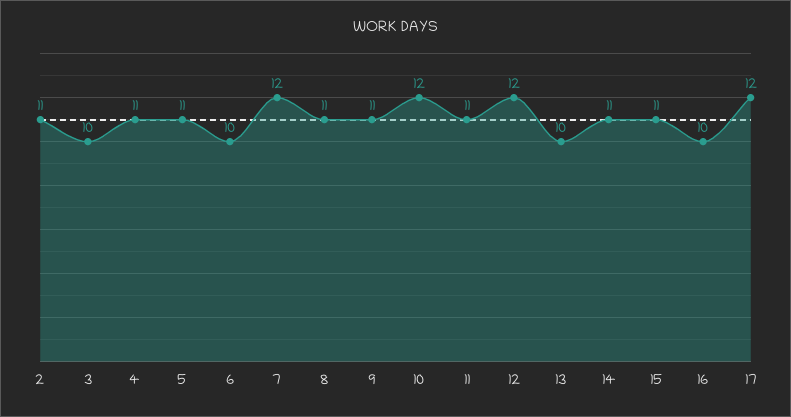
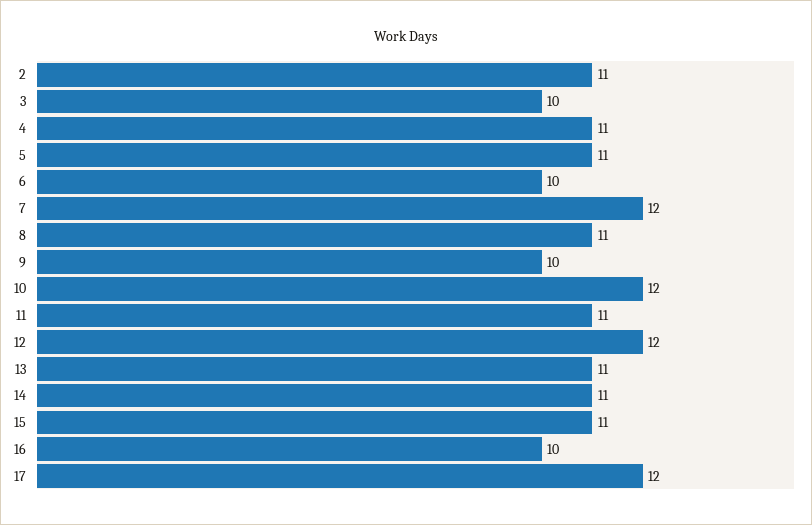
9: 11 -> 10
13: 10 -> 11

